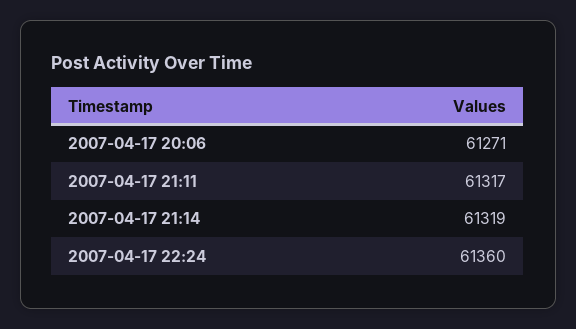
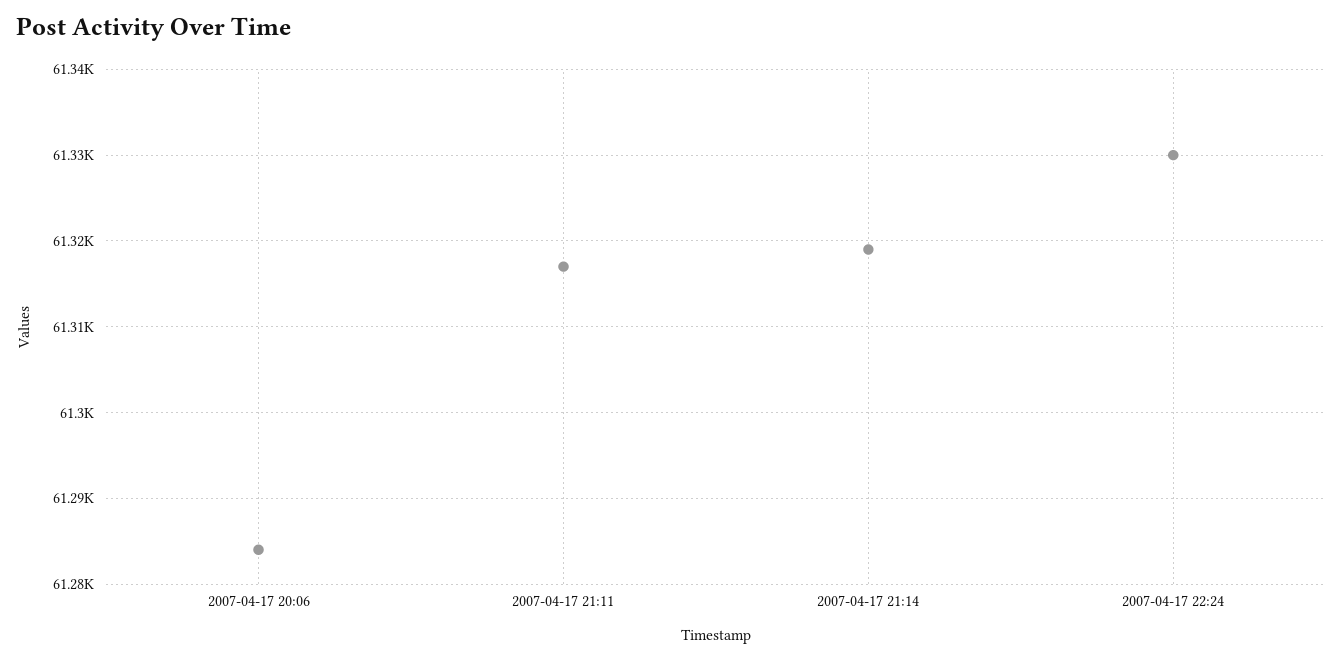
2007-04-17 20:06: 61271 -> 61284
2007-04-17 22:24: 61360 -> 61330

